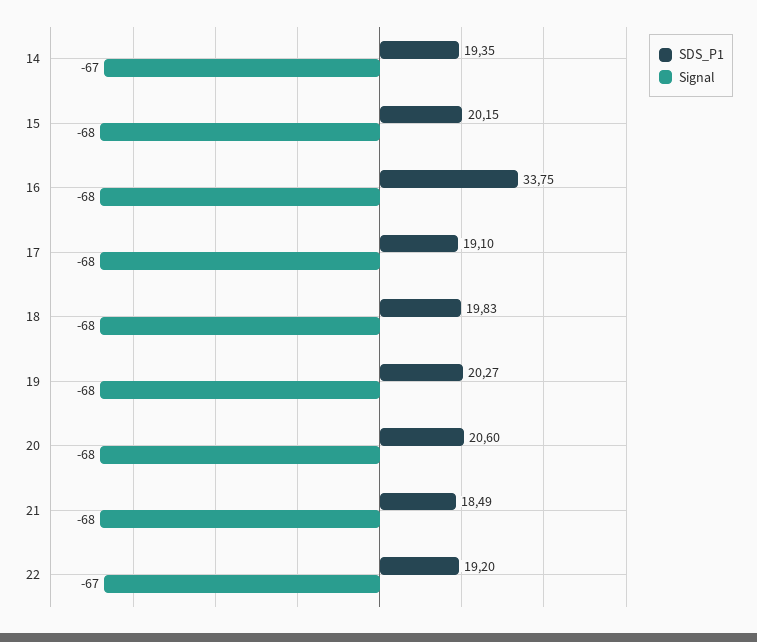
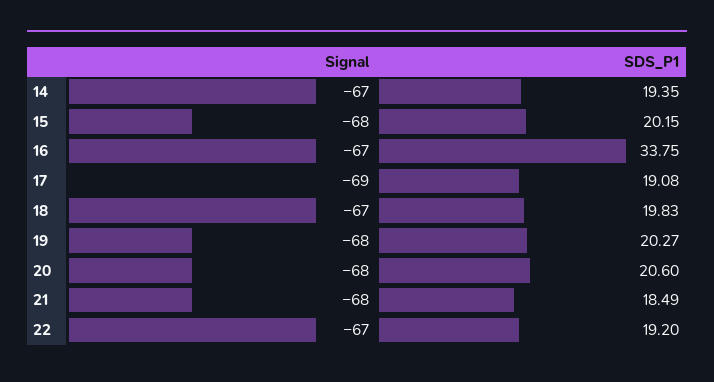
Signal, 16: -68 -> -67
SDS_P1, 17: 19.1 -> 19.08
Signal, 17: -68 -> -69
Signal, 18: -68 -> -67

